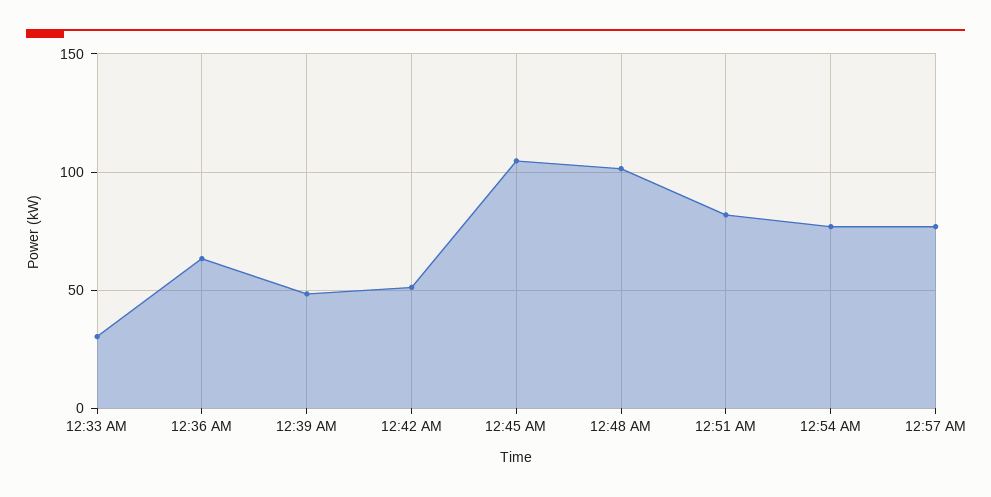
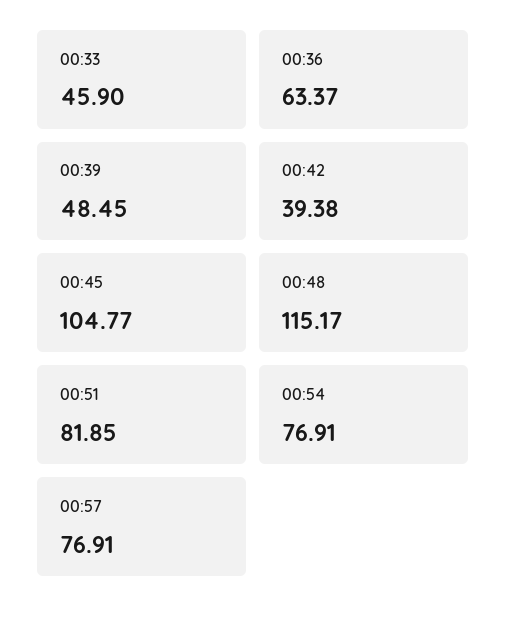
12:33 AM: 30 -> 45.9
12:42 AM: 50 -> 39.38
12:48 AM: 100 -> 115.17

